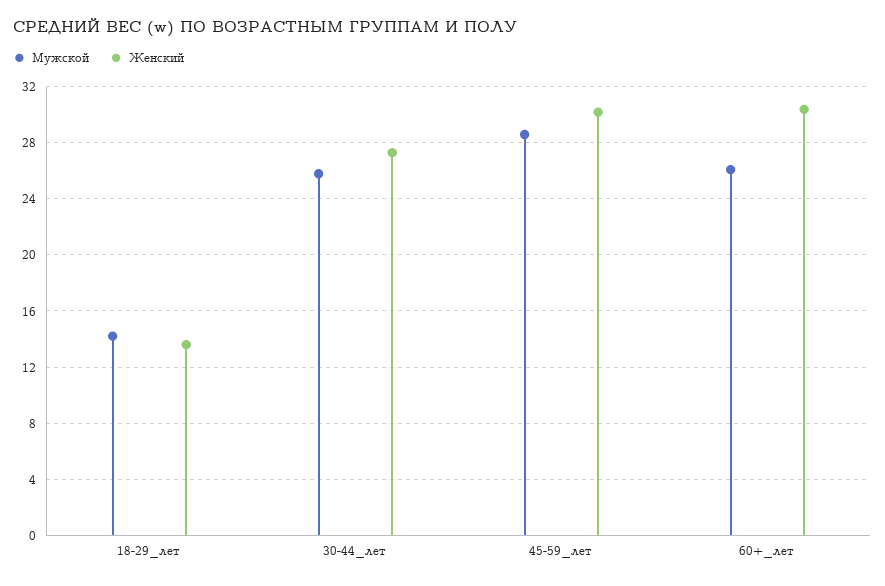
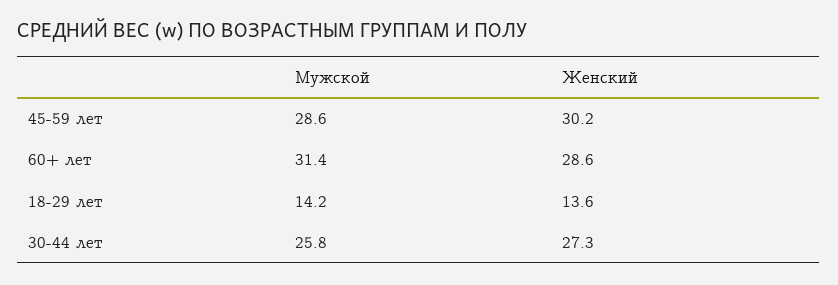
Мужской, 60+_лет: 26 -> 31.4
Женский, 60+_лет: 30.5 -> 28.6

